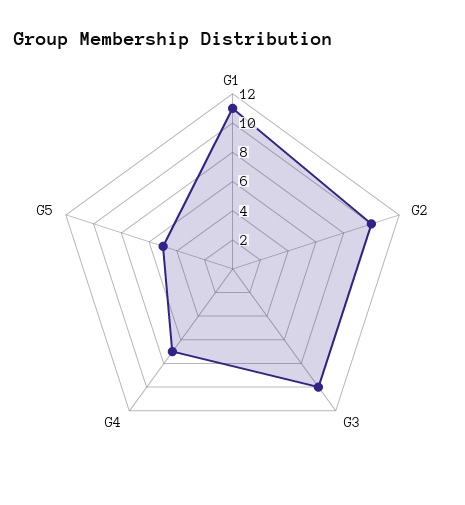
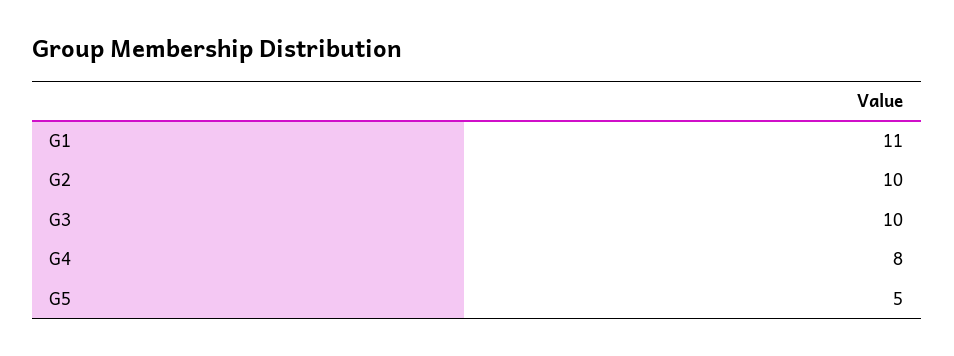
G4: 7 -> 8

